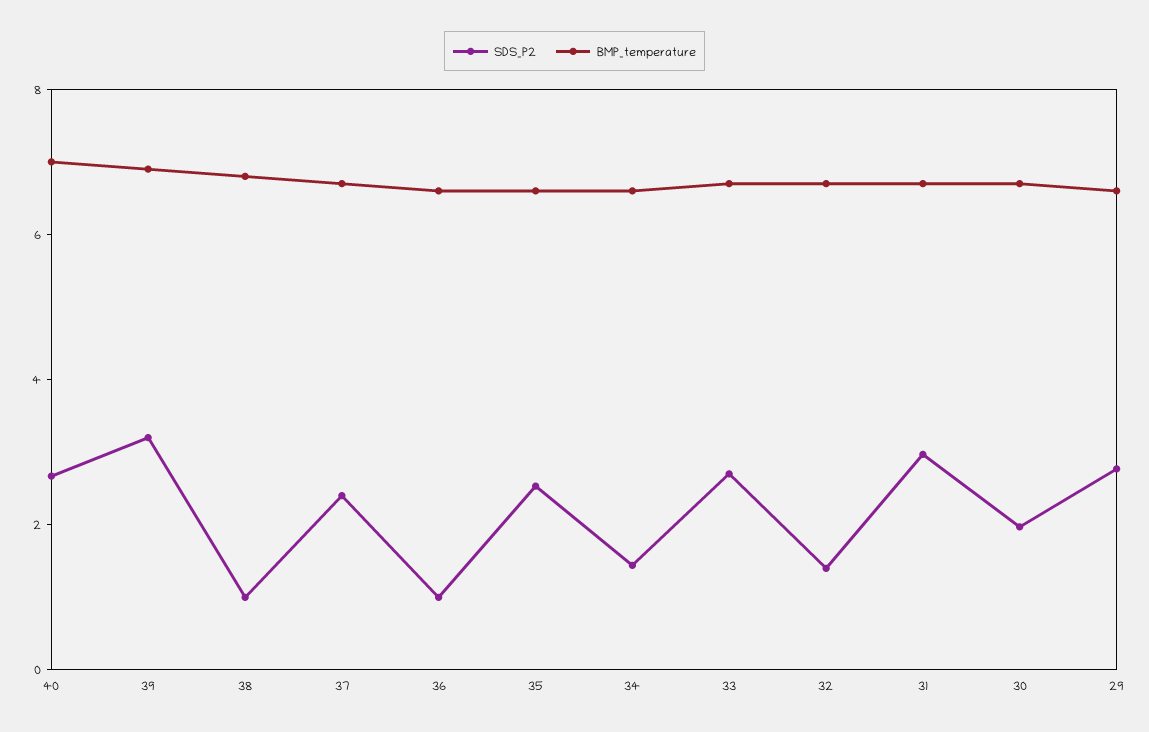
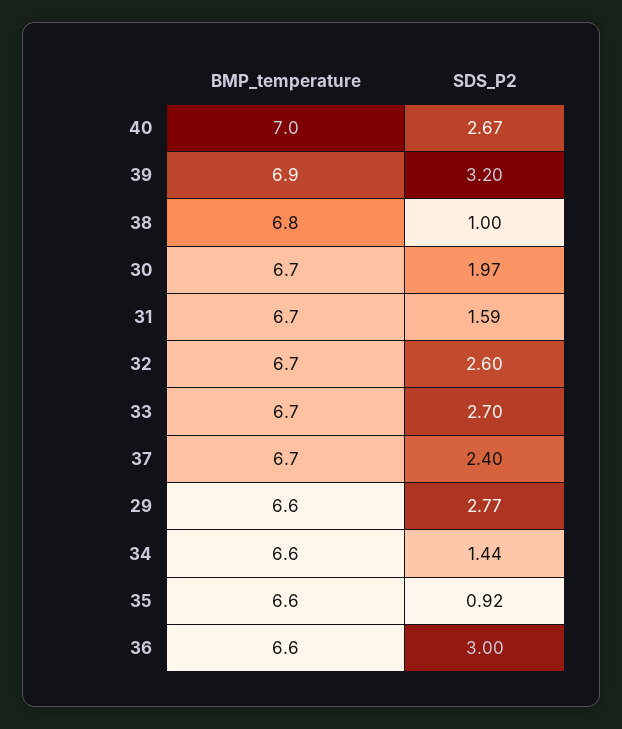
SDS_P2, 36: 1 -> 3
SDS_P2, 35: 2.5 -> 0.92
SDS_P2, 32: 1.5 -> 2.6
SDS_P2, 31: 3 -> 1.59

